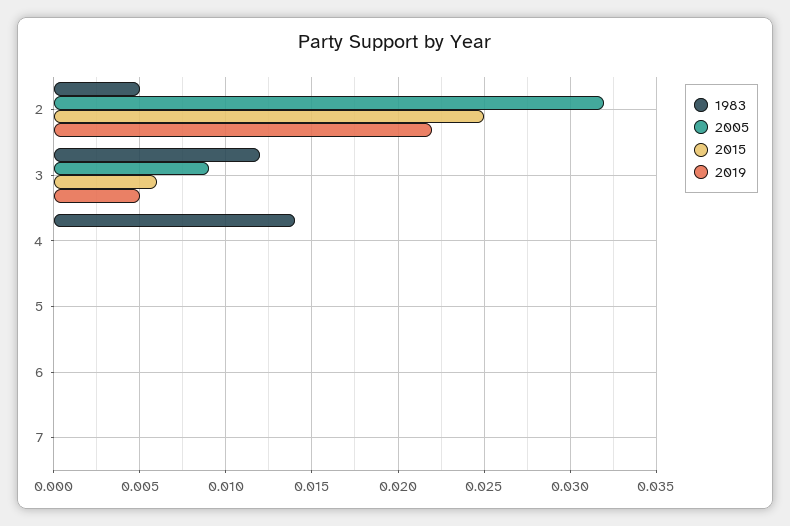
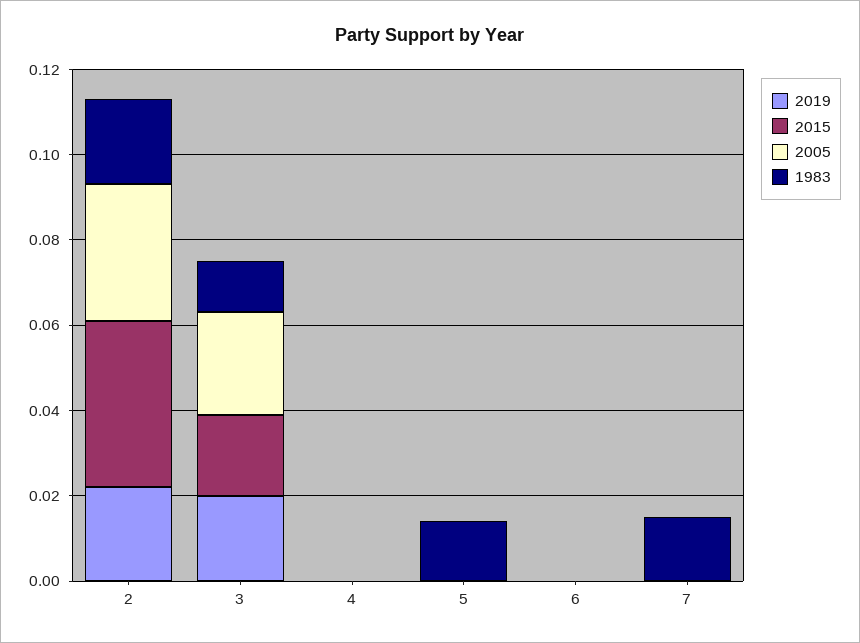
1983, 2: 0.005 -> 0.02
2015, 2: 0.025 -> 0.04
2005, 3: 0.009 -> 0.025
2015, 3: 0.006 -> 0.02
2019, 3: 0.005 -> 0.02
1983, 4: 0.014 -> 0
1983, 5: 0 -> 0.015
1983, 7: 0 -> 0.015

